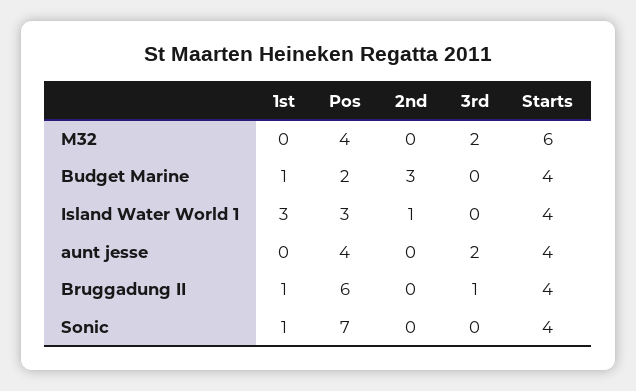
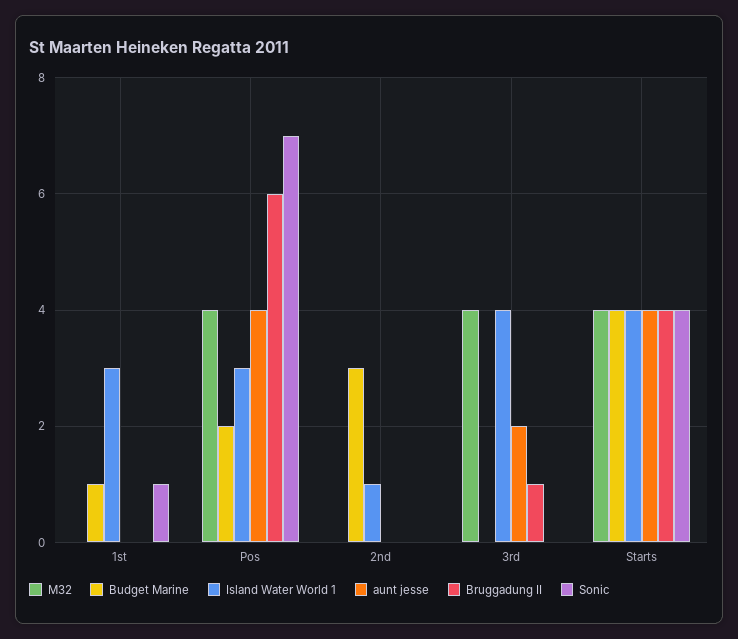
M32, 3rd: 2 -> 4
M32, Starts: 6 -> 4
Island Water World 1, 3rd: 0 -> 4
Bruggadung II, 1st: 1 -> 0

